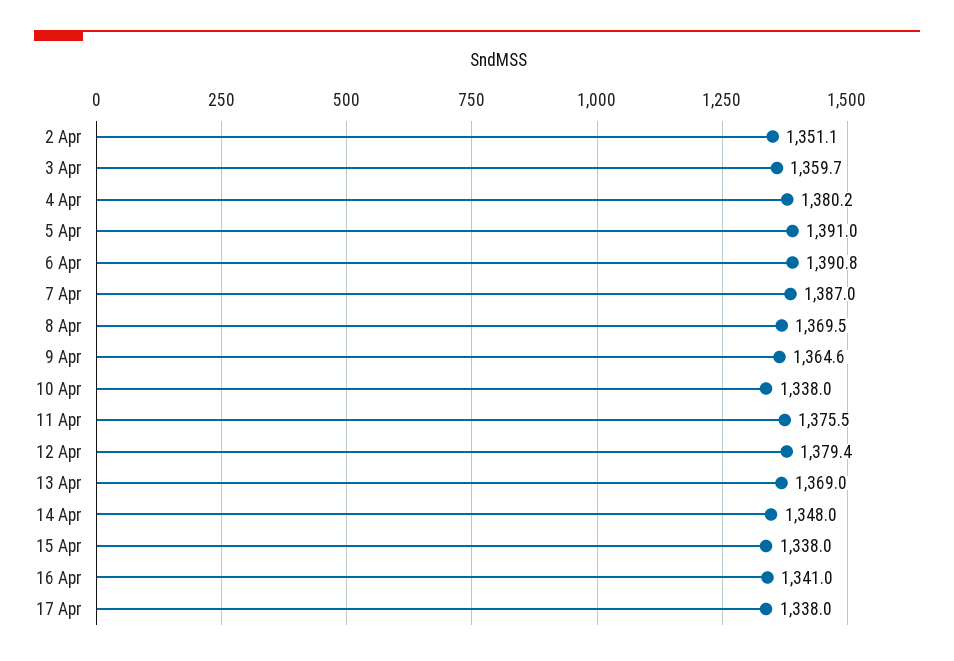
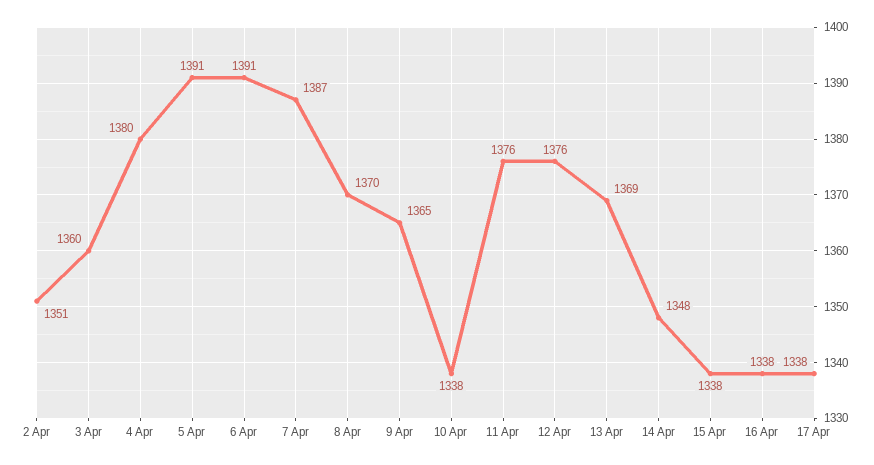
12 Apr: 1379.4 -> 1376
16 Apr: 1341 -> 1338

